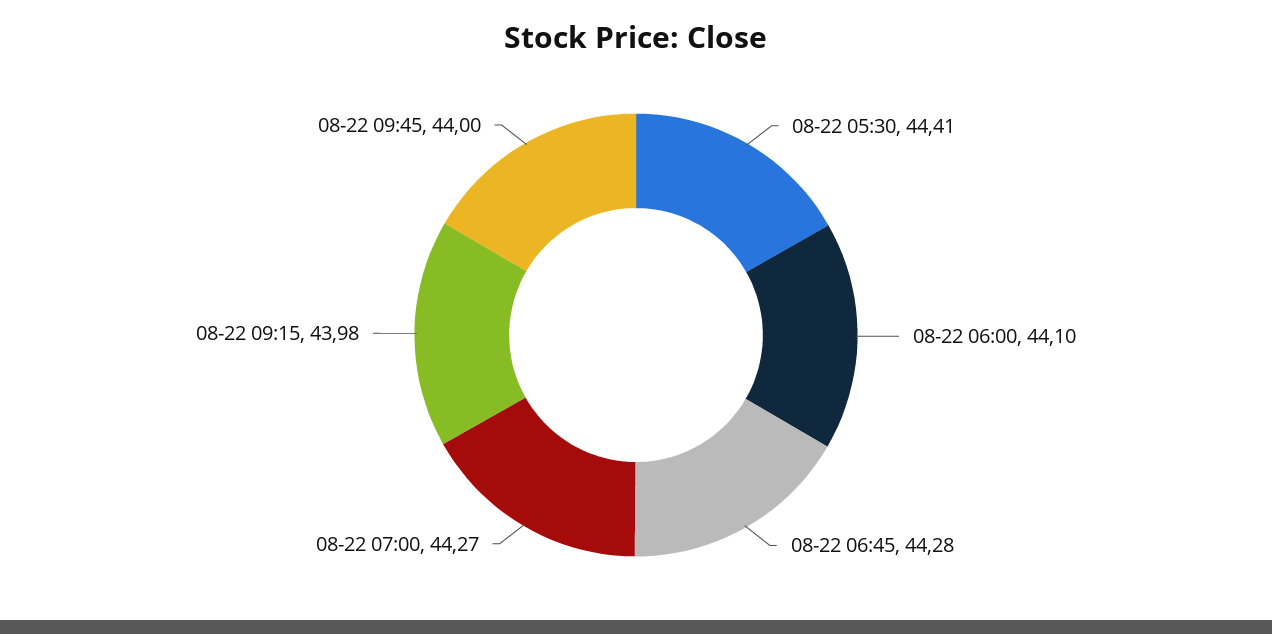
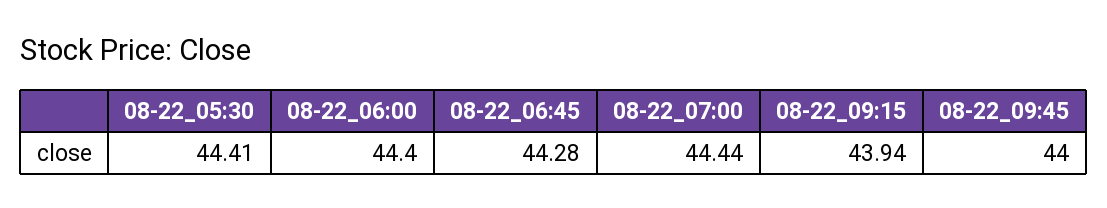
08-22 06:00: 44.1 -> 44.4
08-22 07:00: 44.27 -> 44.44
08-22 09:15: 43.98 -> 43.94

